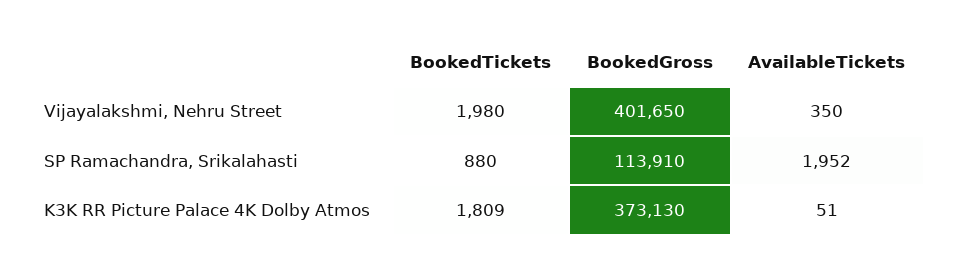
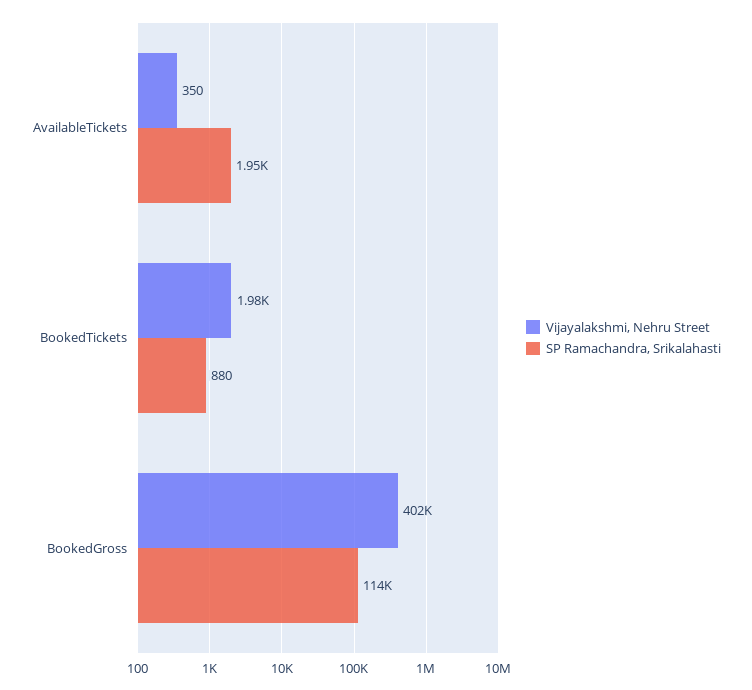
K3K RR Picture Palace 4K Dolby Atmos, BookedTickets: 1809 -> none
K3K RR Picture Palace 4K Dolby Atmos, BookedGross: 373130 -> none
K3K RR Picture Palace 4K Dolby Atmos, AvailableTickets: 51 -> none

